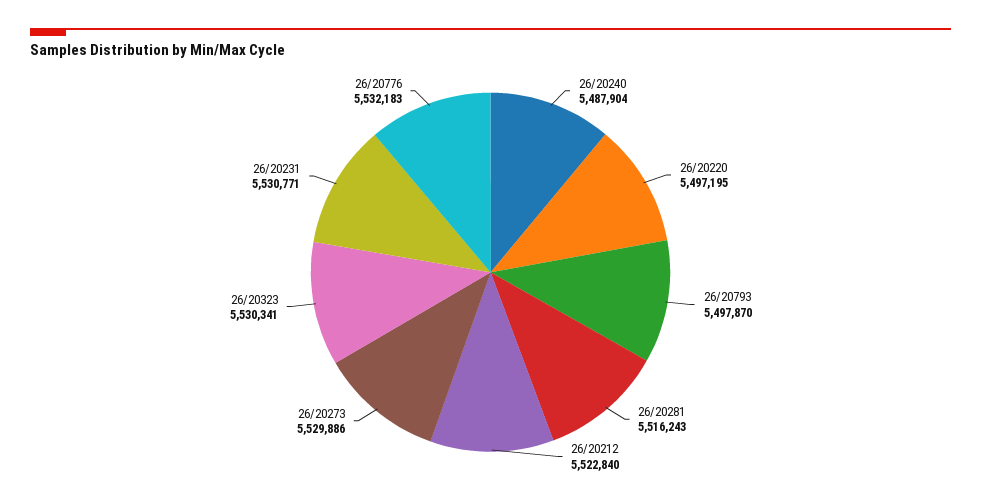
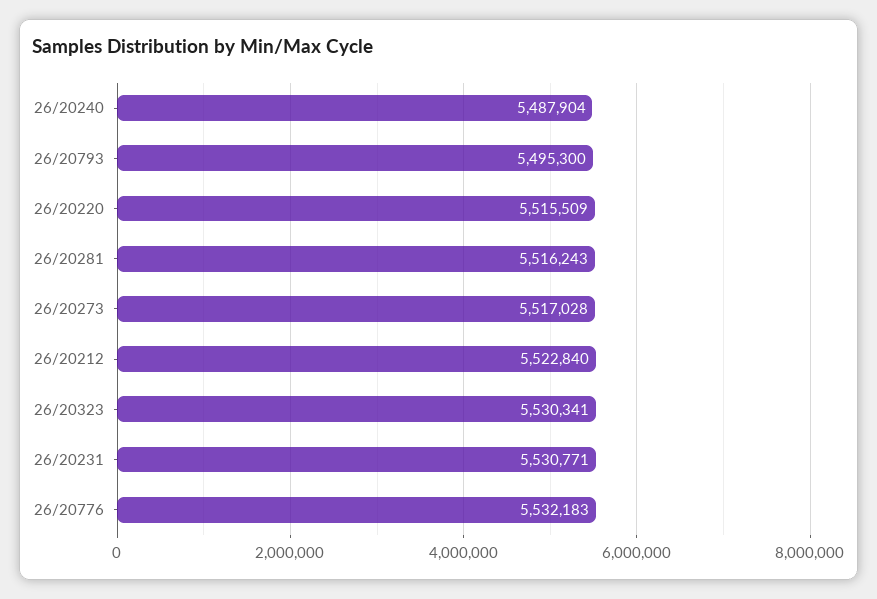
26/20220: 5497195 -> 5515509
26/20793: 5497870 -> 5495300
26/20273: 5529886 -> 5517028

